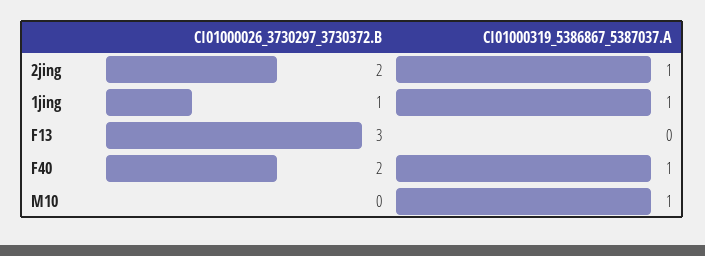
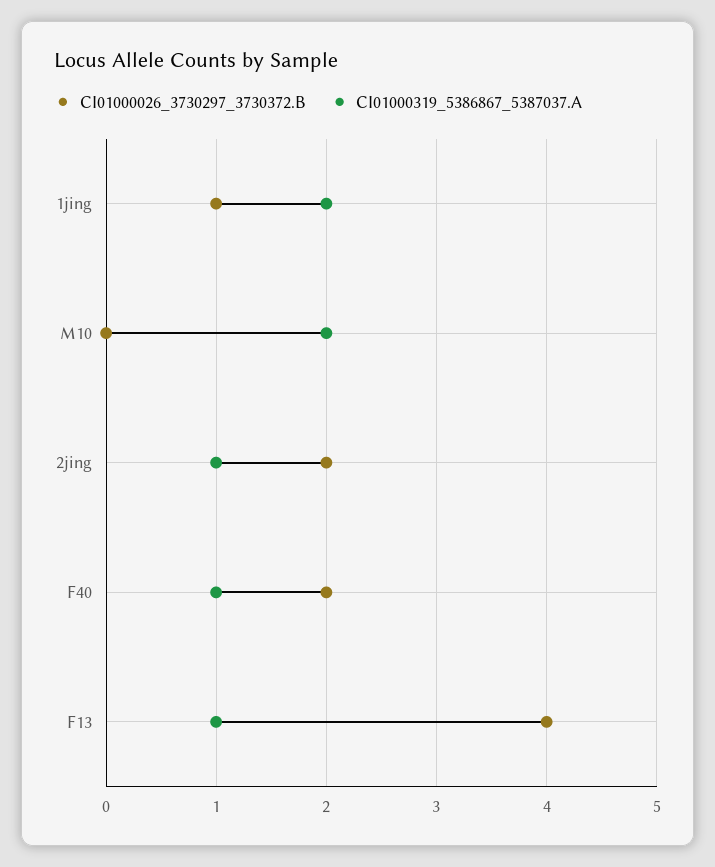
CI01000319_5386867_5387037.A, 1jing: 1 -> 2
CI01000026_3730297_3730372.B, F13: 3 -> 4
CI01000319_5386867_5387037.A, F13: 0 -> 1
CI01000319_5386867_5387037.A, M10: 1 -> 2

